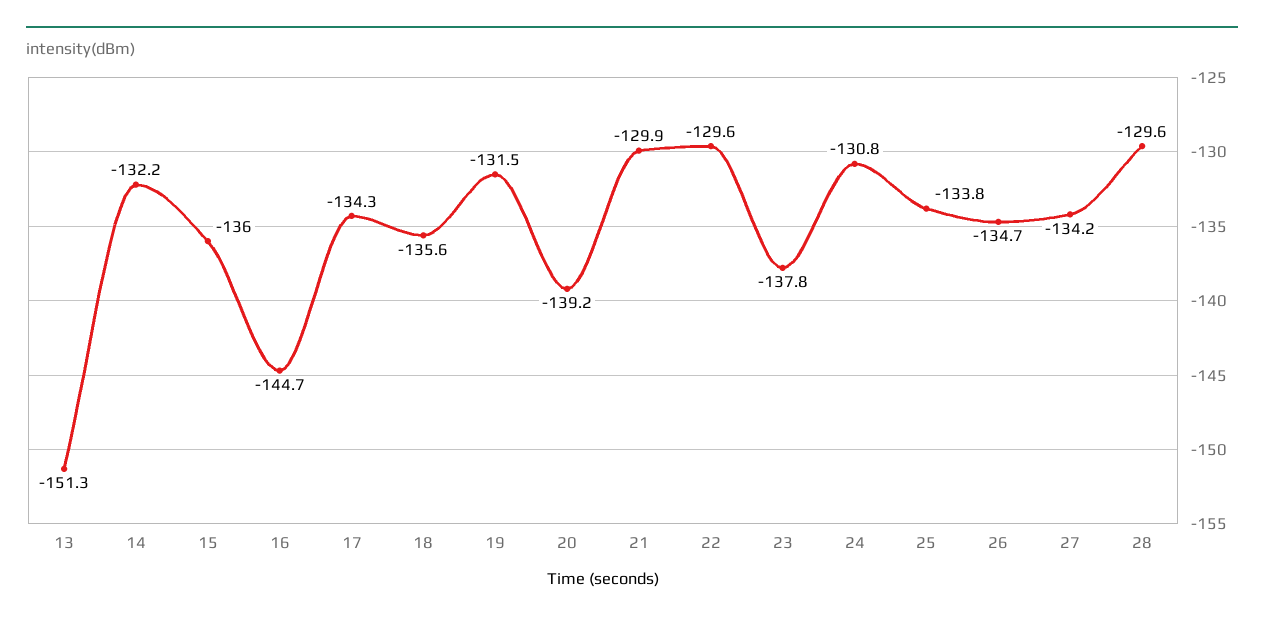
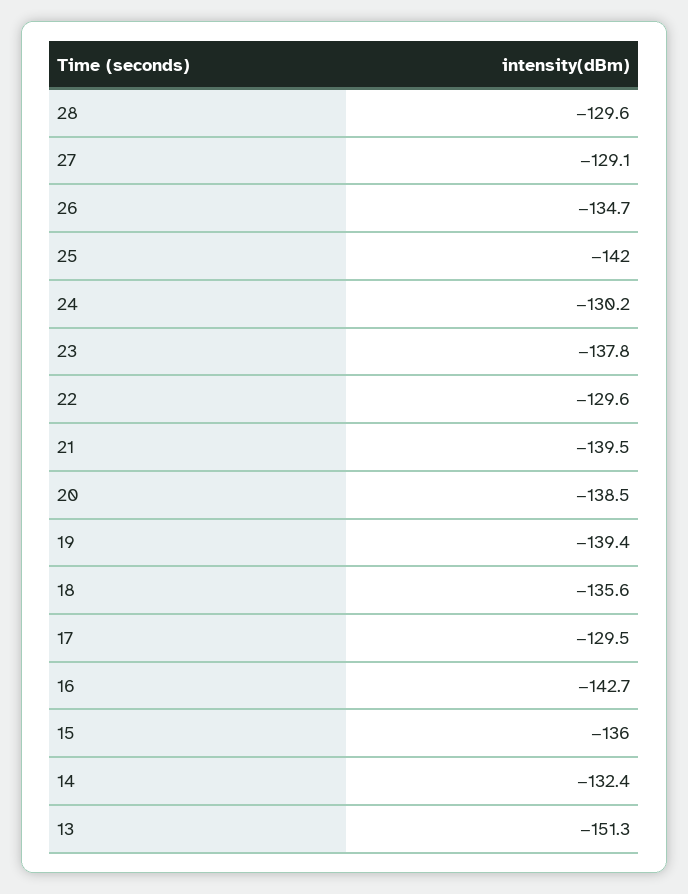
14: -132.2 -> -132.4
16: -144.7 -> -142.7
17: -134.3 -> -129.5
19: -131.5 -> -139.4
20: -139.2 -> -138.5
21: -129.9 -> -139.5
24: -130.8 -> -130.2
25: -133.8 -> -142
27: -134.2 -> -129.1

